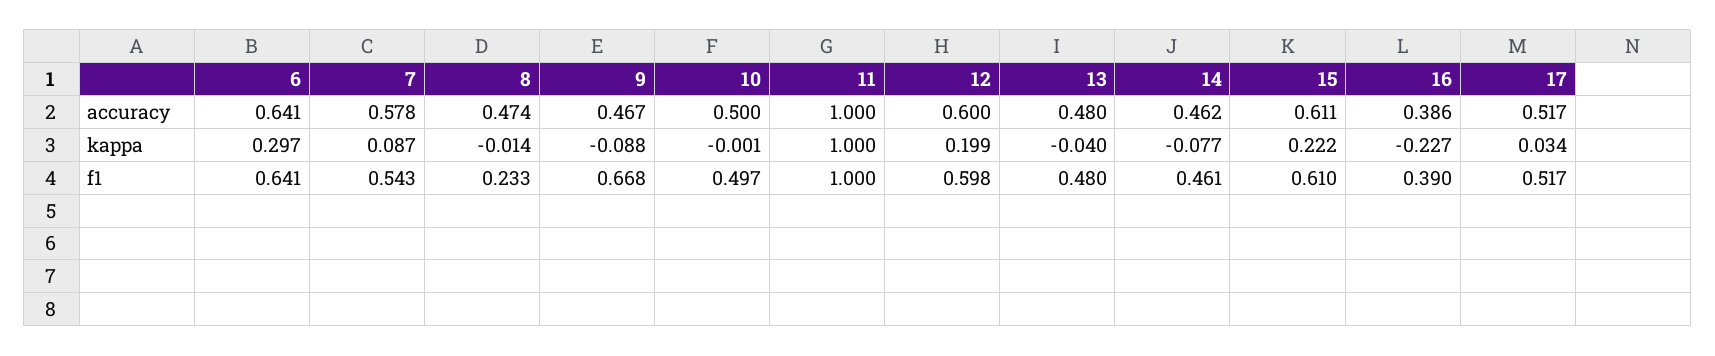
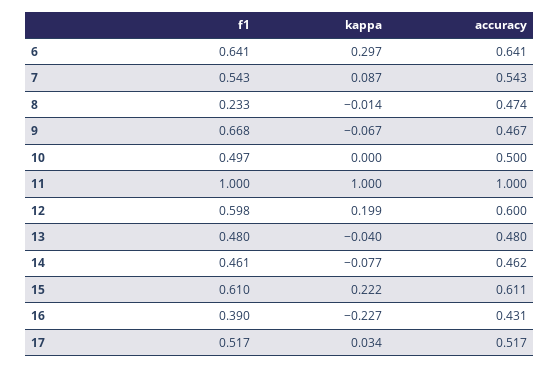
7, accuracy: 0.578 -> 0.543
16, accuracy: 0.386 -> 0.431
9, kappa: -0.088 -> -0.067
10, kappa: -0.001 -> 0

